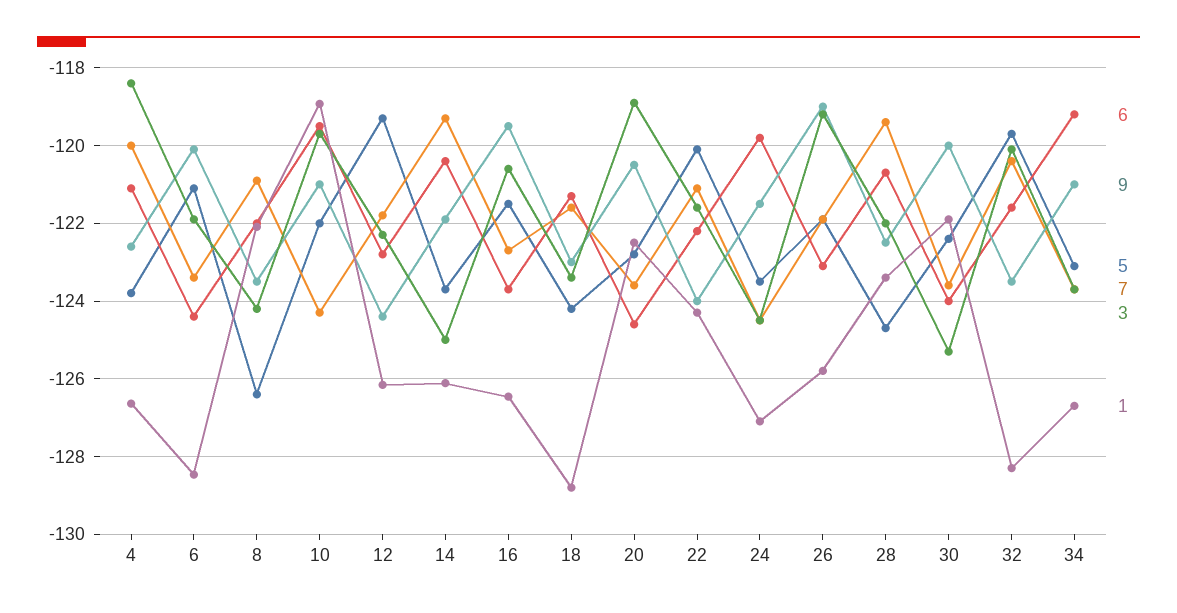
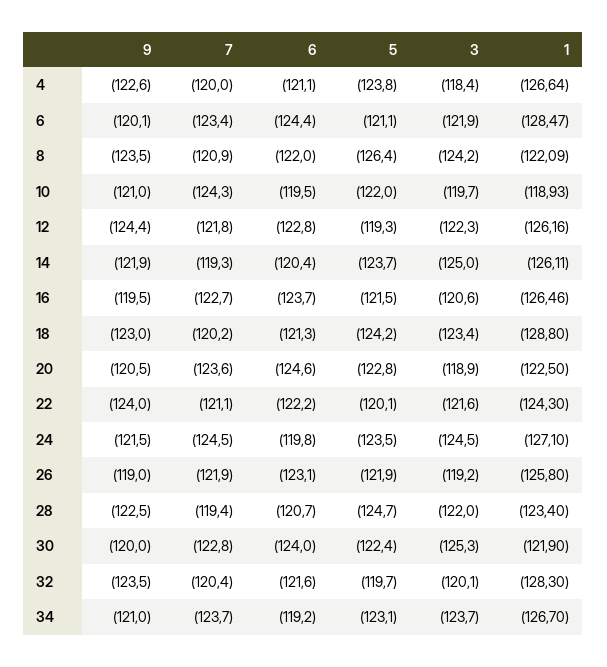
7, 18: -121.6 -> -120.2
7, 30: -123.6 -> -122.8

